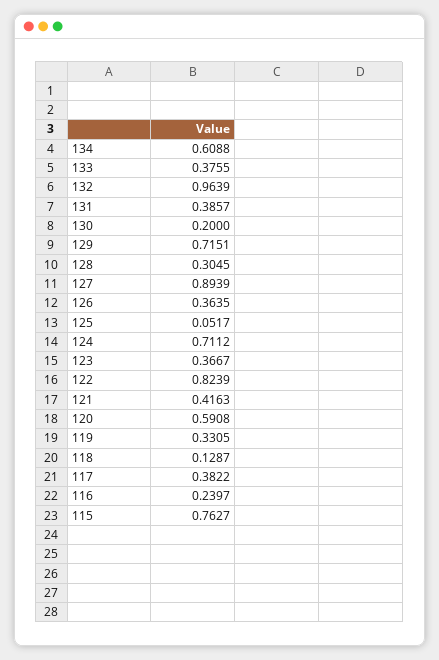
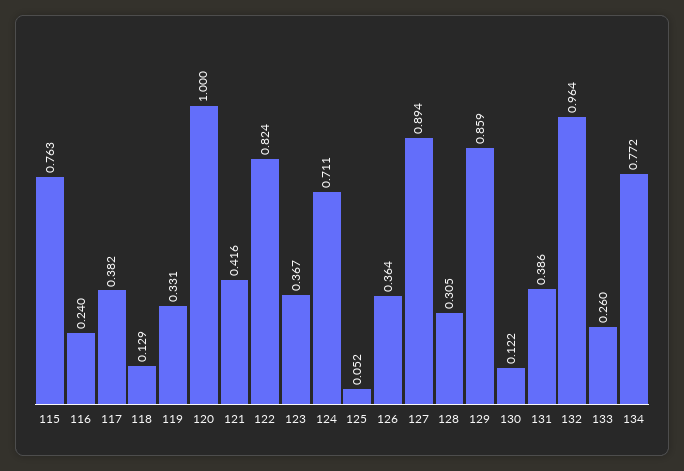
134: 0.6088 -> 0.772
133: 0.3755 -> 0.26
130: 0.2 -> 0.122
129: 0.7151 -> 0.859
120: 0.5908 -> 1

